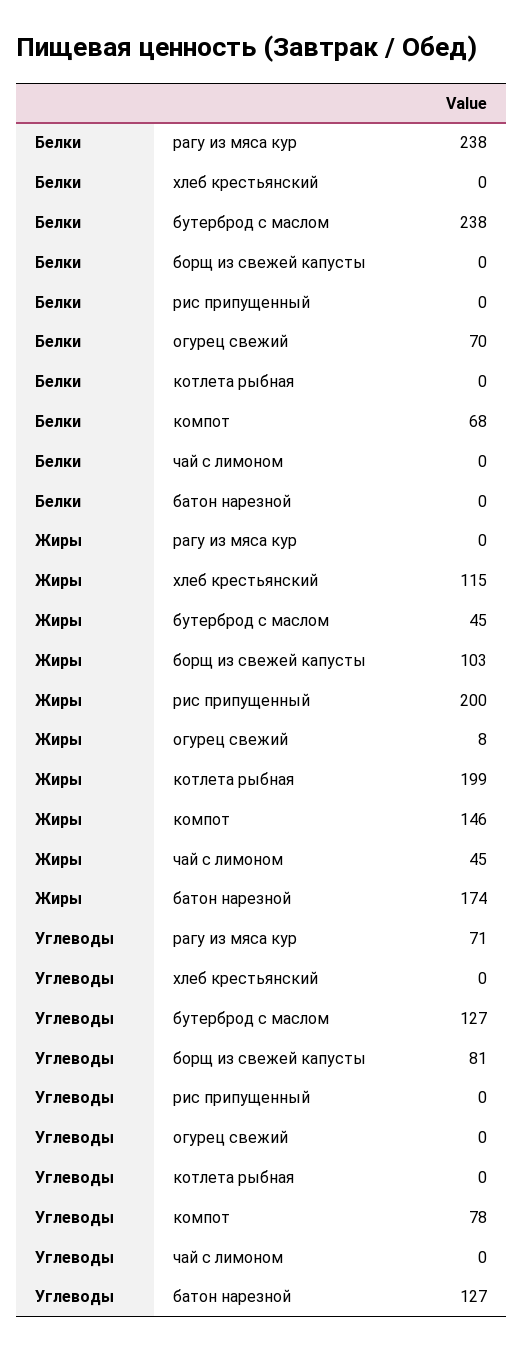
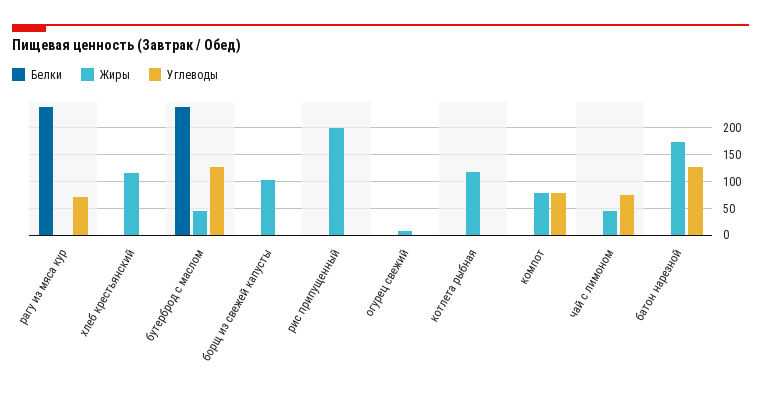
Белки, огурец свежий: 70 -> 0
Белки, компот: 68 -> 0
Жиры, котлета рыбная: 199 -> 125
Жиры, компот: 146 -> 75
Углеводы, борщ из свежей капусты: 81 -> 0
Углеводы, чай с лимоном: 0 -> 75

